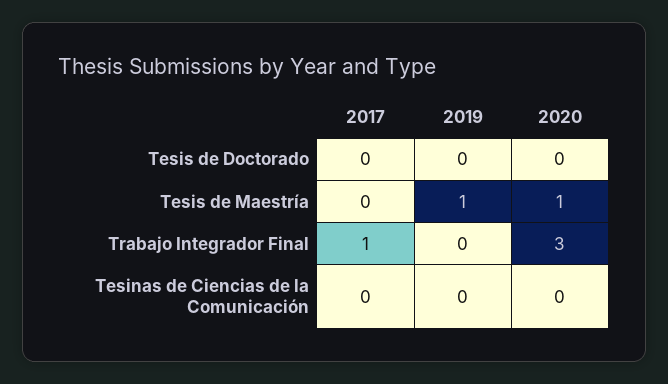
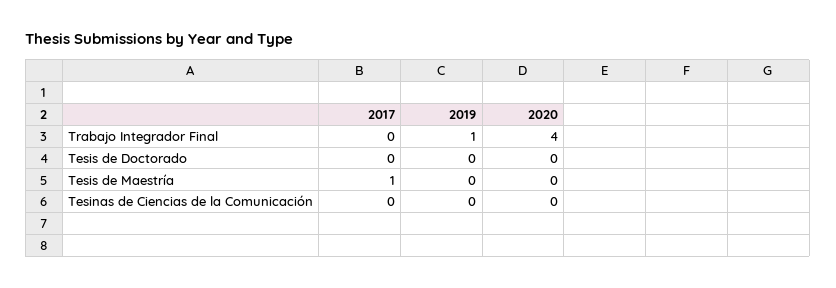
2017, Tesis de Maestría: 0 -> 1
2019, Tesis de Maestría: 1 -> 0
2020, Tesis de Maestría: 1 -> 0
2017, Trabajo Integrador Final: 1 -> 0
2019, Trabajo Integrador Final: 0 -> 1
2020, Trabajo Integrador Final: 3 -> 4

